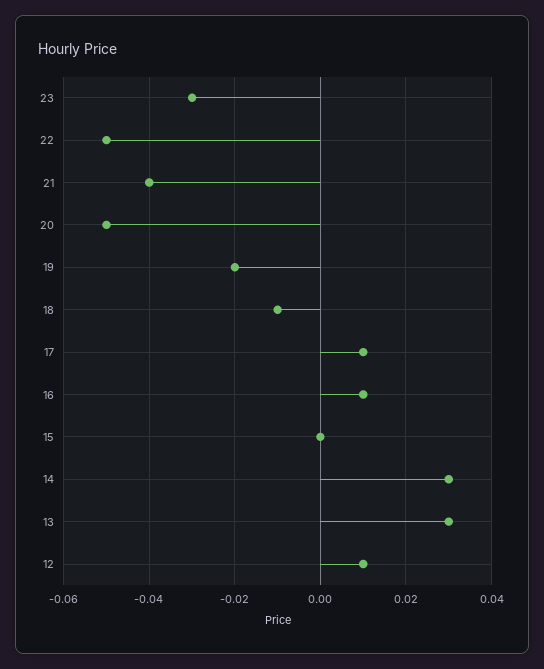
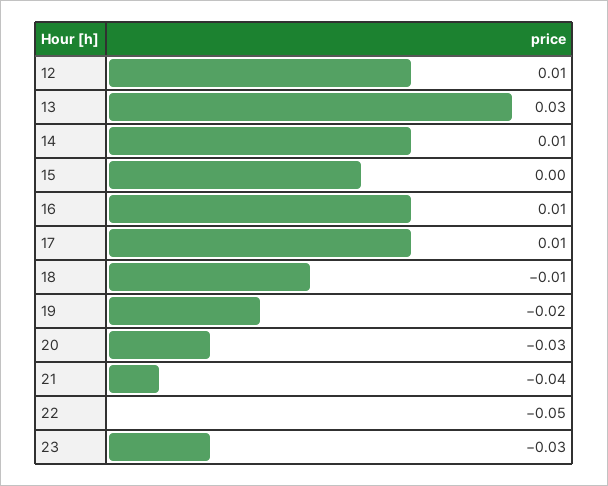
20: -0.05 -> -0.03
14: 0.03 -> 0.01

